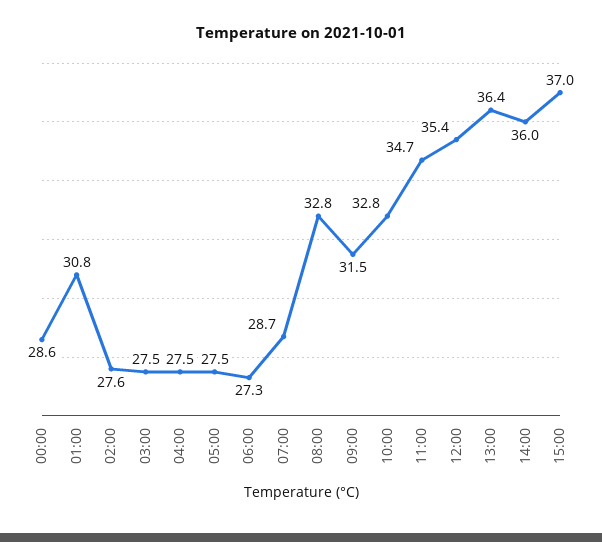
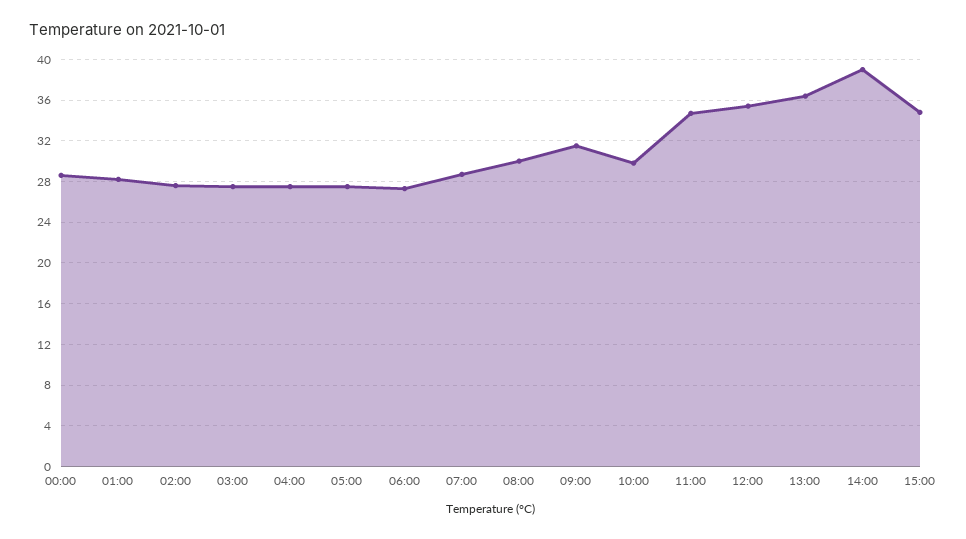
01:00: 30.8 -> 28
08:00: 32.8 -> 30
10:00: 32.8 -> 30
14:00: 36 -> 39
15:00: 37 -> 35

